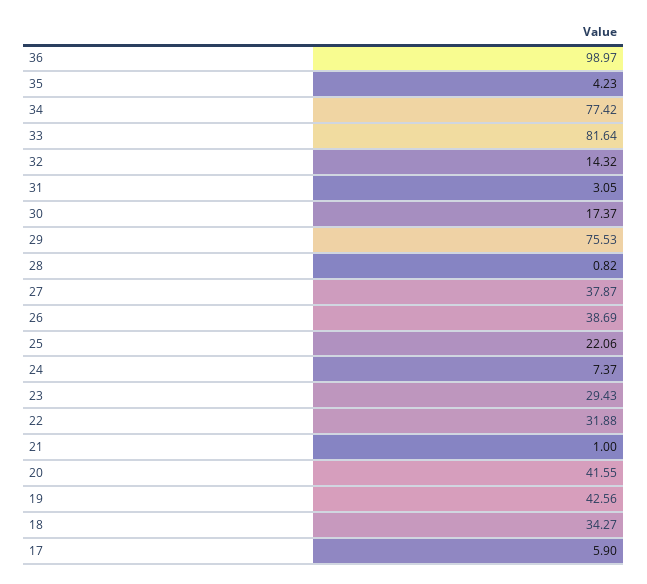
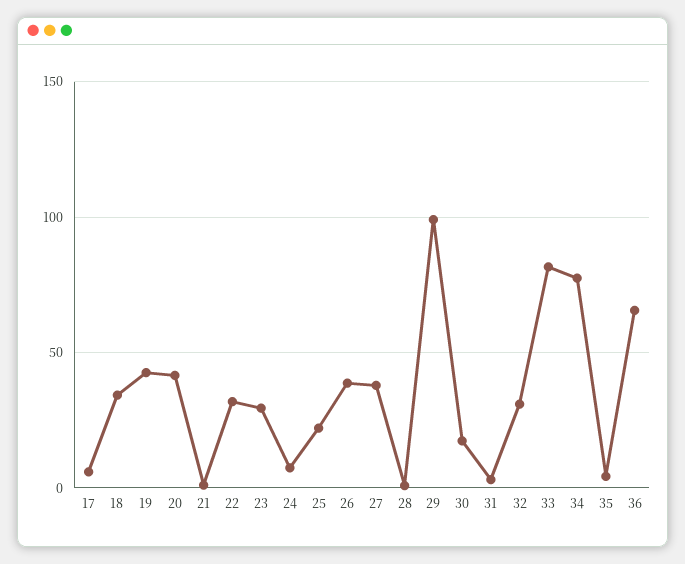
36: 98.97 -> 65
32: 14.32 -> 30
29: 75.53 -> 100

